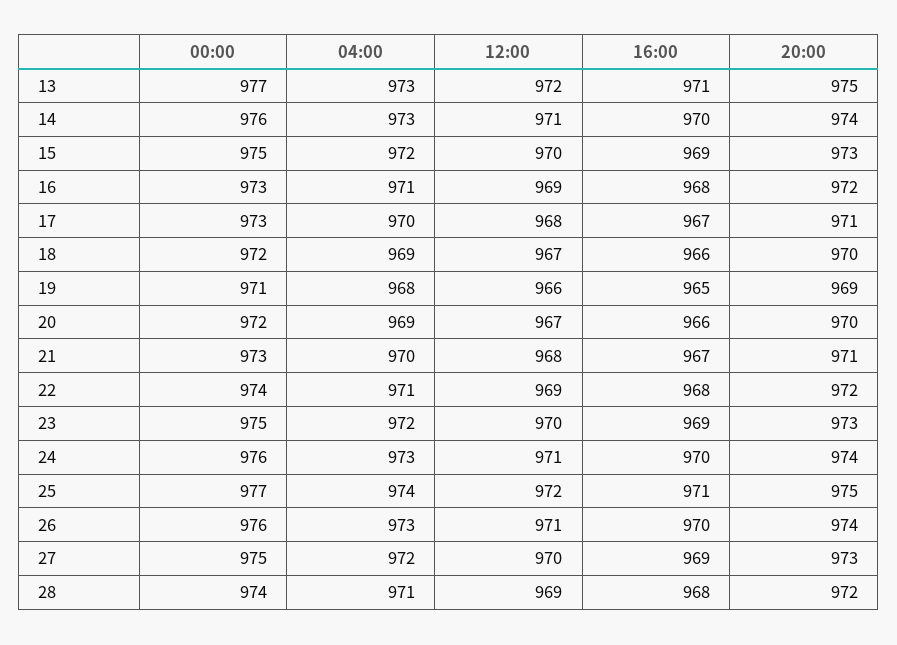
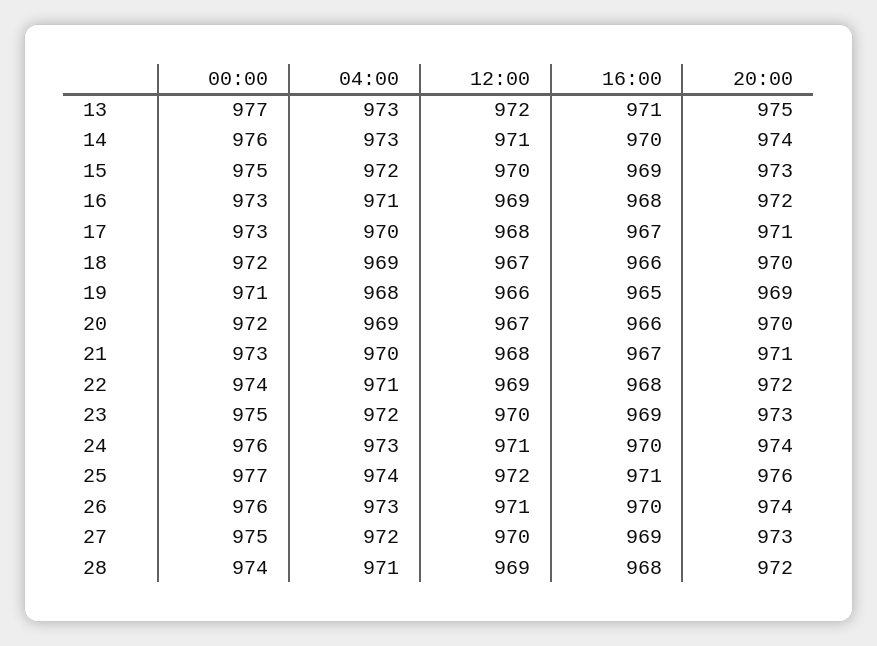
20:00, 25: 975 -> 976

